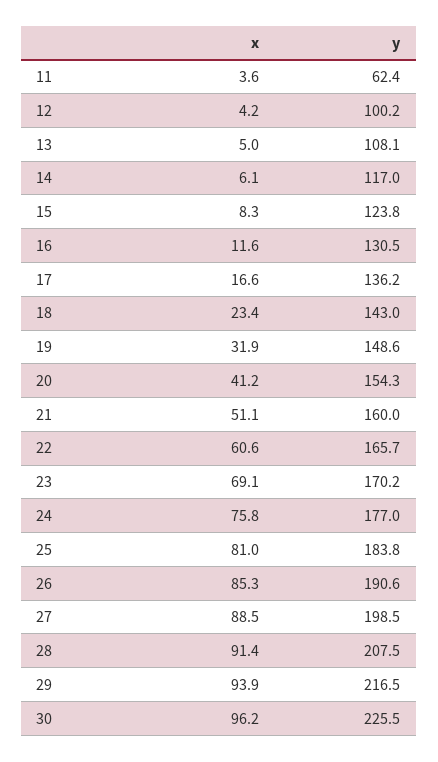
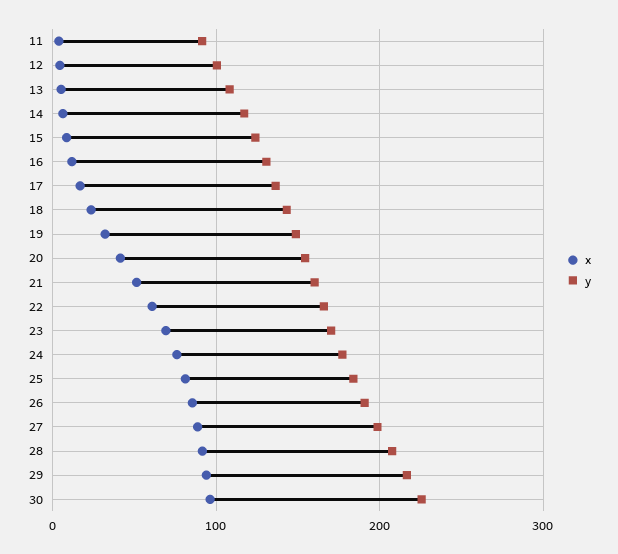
y, 11: 62.4 -> 90

